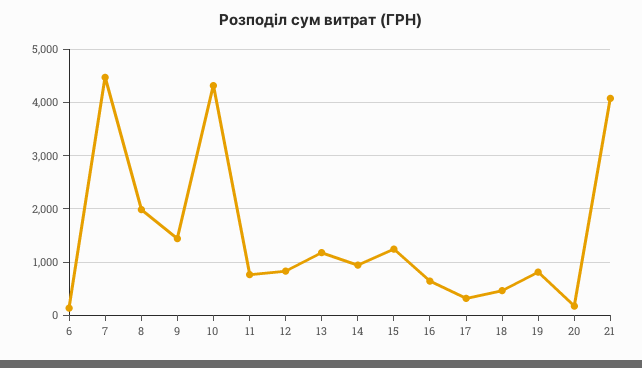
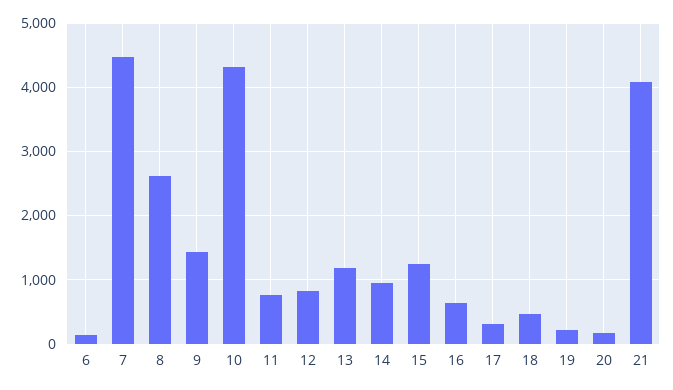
8: 2000 -> 2600
19: 800 -> 200

